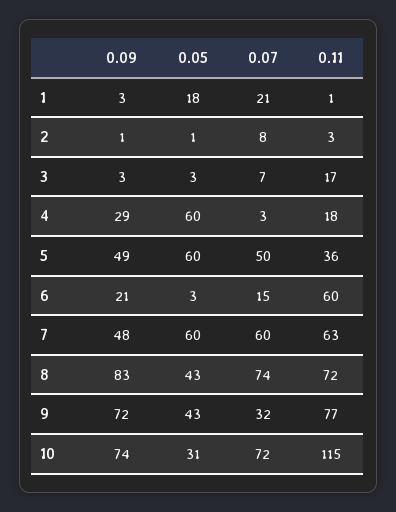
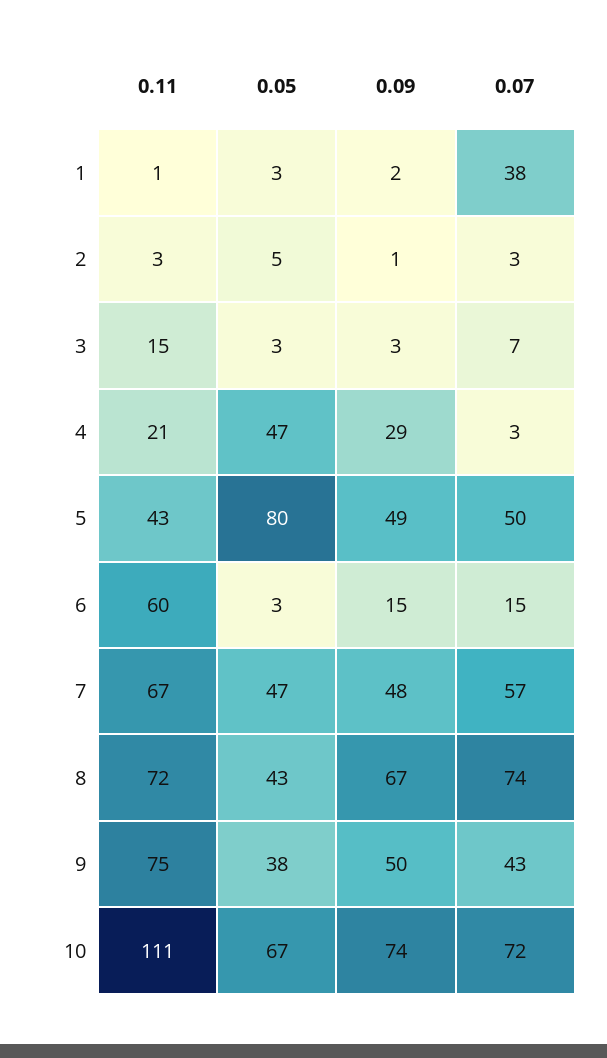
0.09, 1: 3 -> 2
0.05, 1: 18 -> 3
0.07, 1: 21 -> 38
0.05, 2: 1 -> 5
0.07, 2: 8 -> 3
0.11, 3: 17 -> 15
0.05, 4: 60 -> 47
0.11, 4: 18 -> 21
0.05, 5: 60 -> 80
0.11, 5: 36 -> 43
0.09, 6: 21 -> 15
0.05, 7: 60 -> 47
0.07, 7: 60 -> 57
0.11, 7: 63 -> 67
0.09, 8: 83 -> 67
0.09, 9: 72 -> 50
0.05, 9: 43 -> 38
0.07, 9: 32 -> 43
0.11, 9: 77 -> 75
0.05, 10: 31 -> 67
0.11, 10: 115 -> 111

